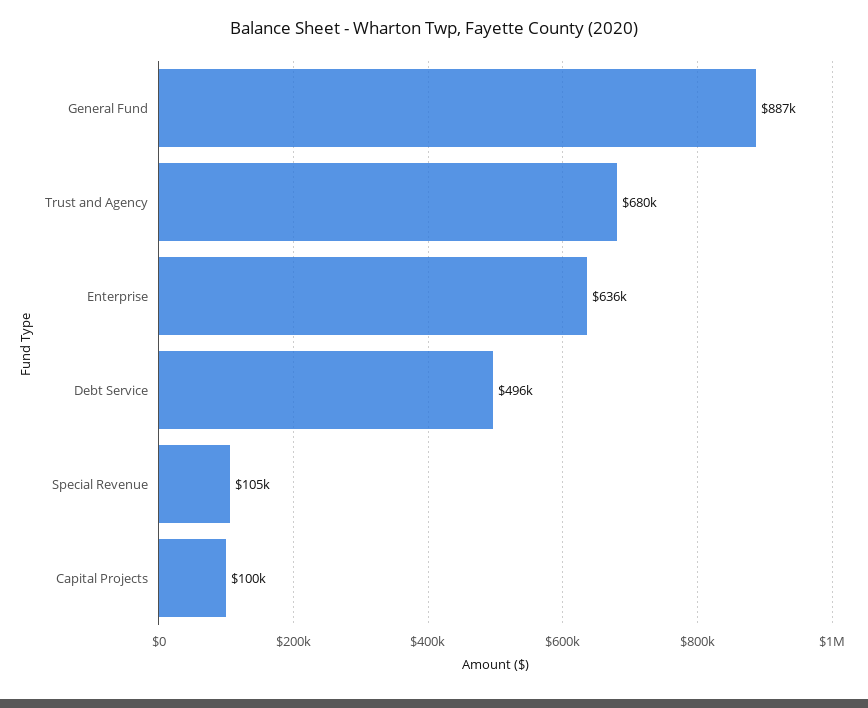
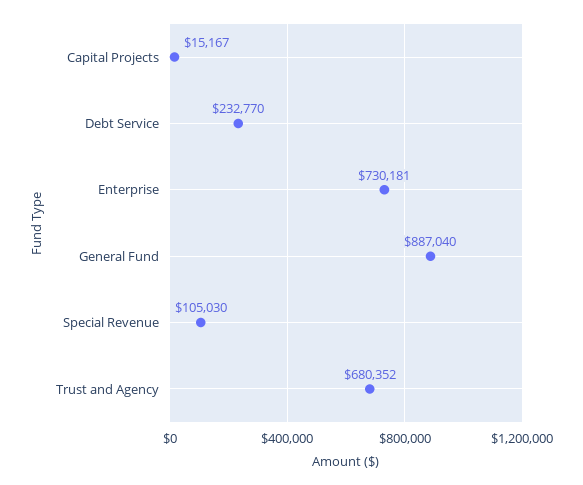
Enterprise: 636000 -> 730181
Debt Service: 496000 -> 232770
Capital Projects: 100000 -> 15167

